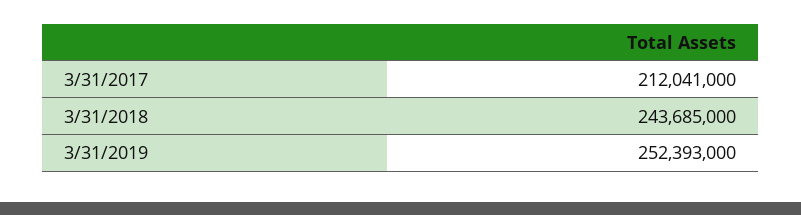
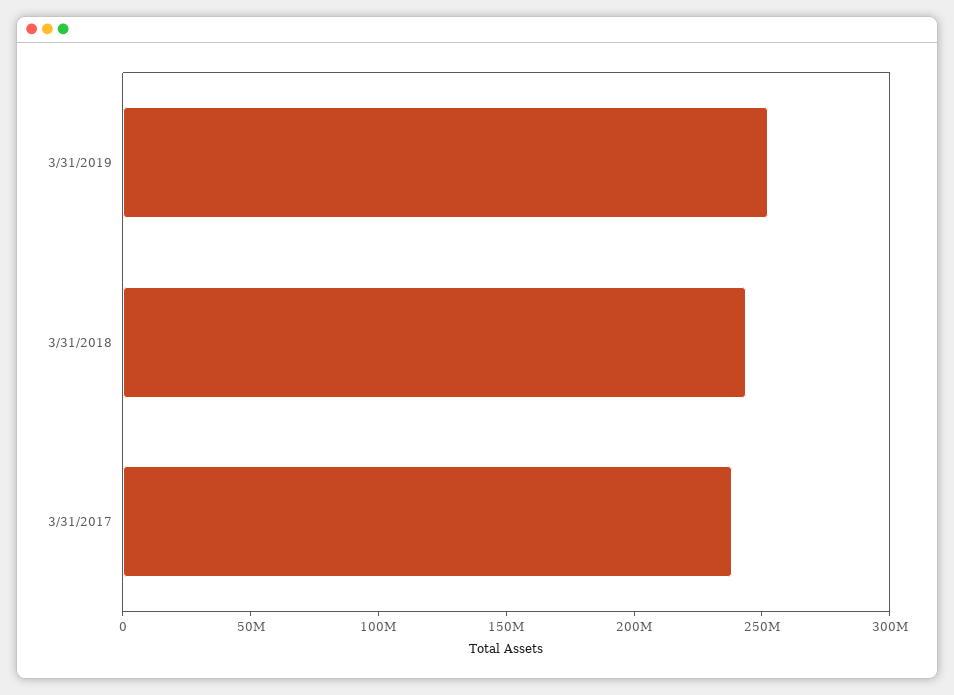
3/31/2017: 212041000 -> 240000000

